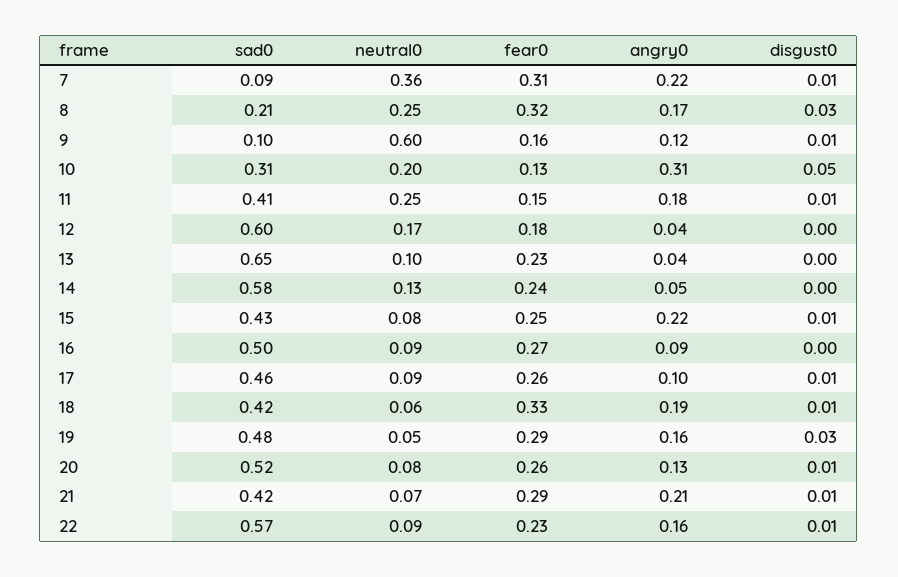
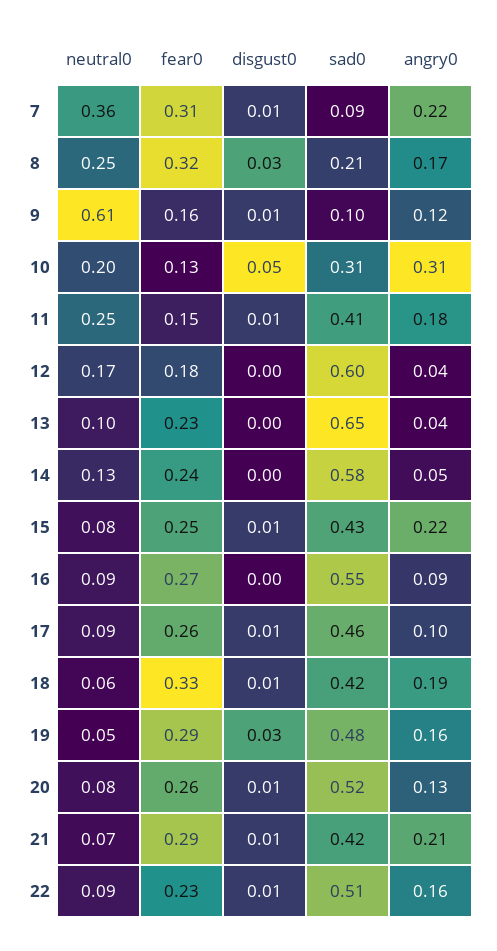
neutral0, 9: 0.6 -> 0.61
sad0, 16: 0.5 -> 0.55
sad0, 22: 0.57 -> 0.51

